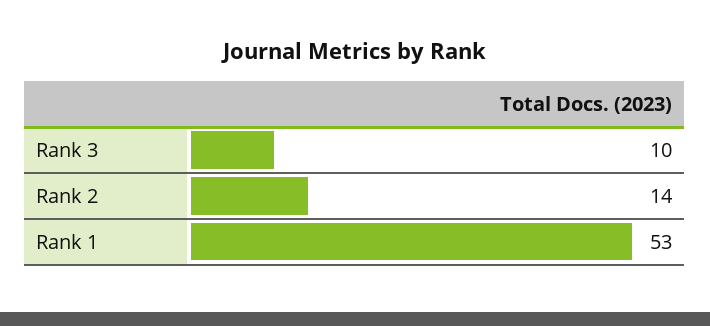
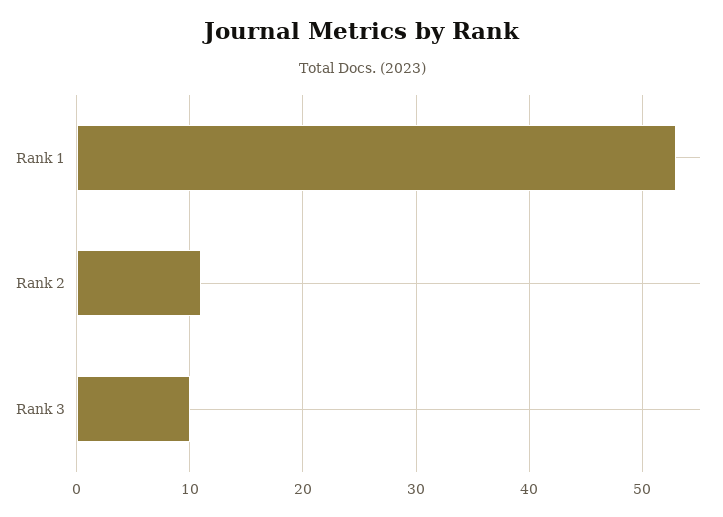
Rank 2: 14 -> 11

